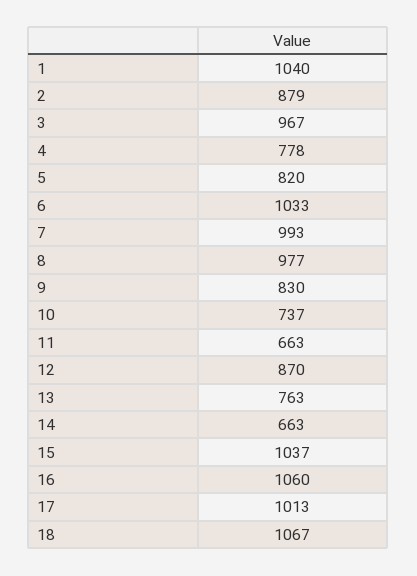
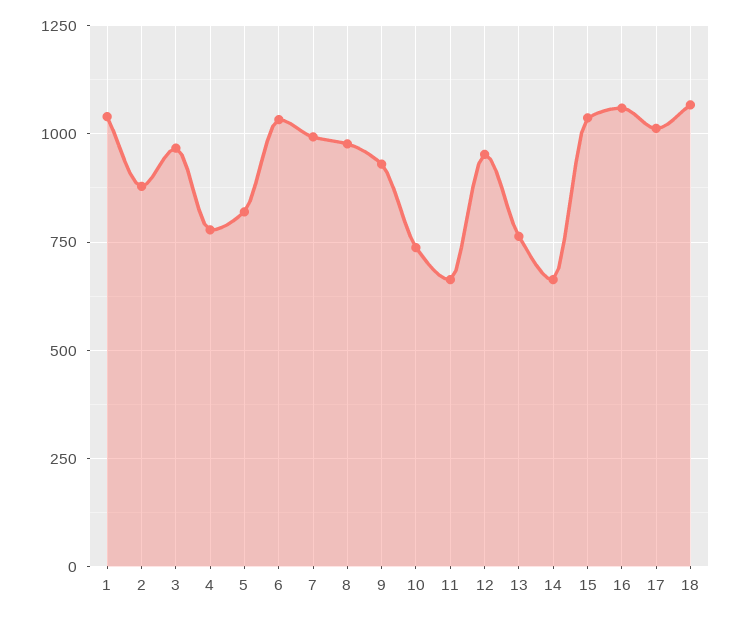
9: 830 -> 925
12: 870 -> 950

